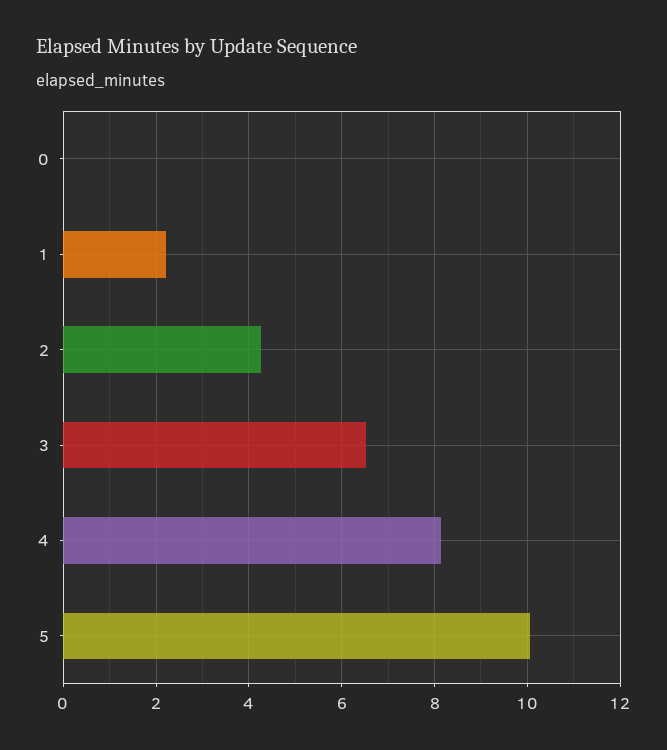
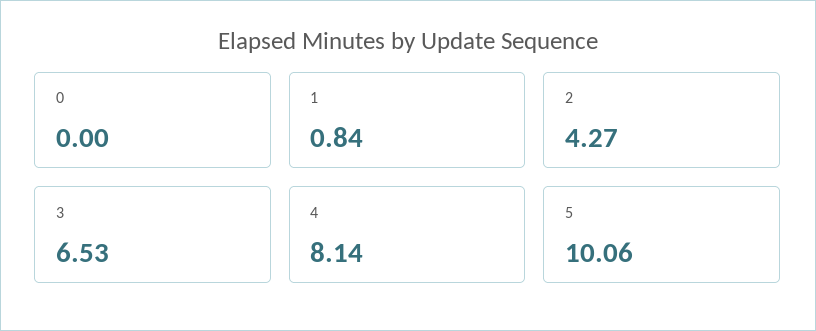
1: 2.2 -> 0.84

